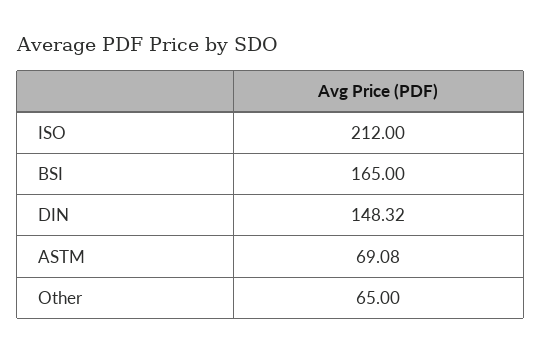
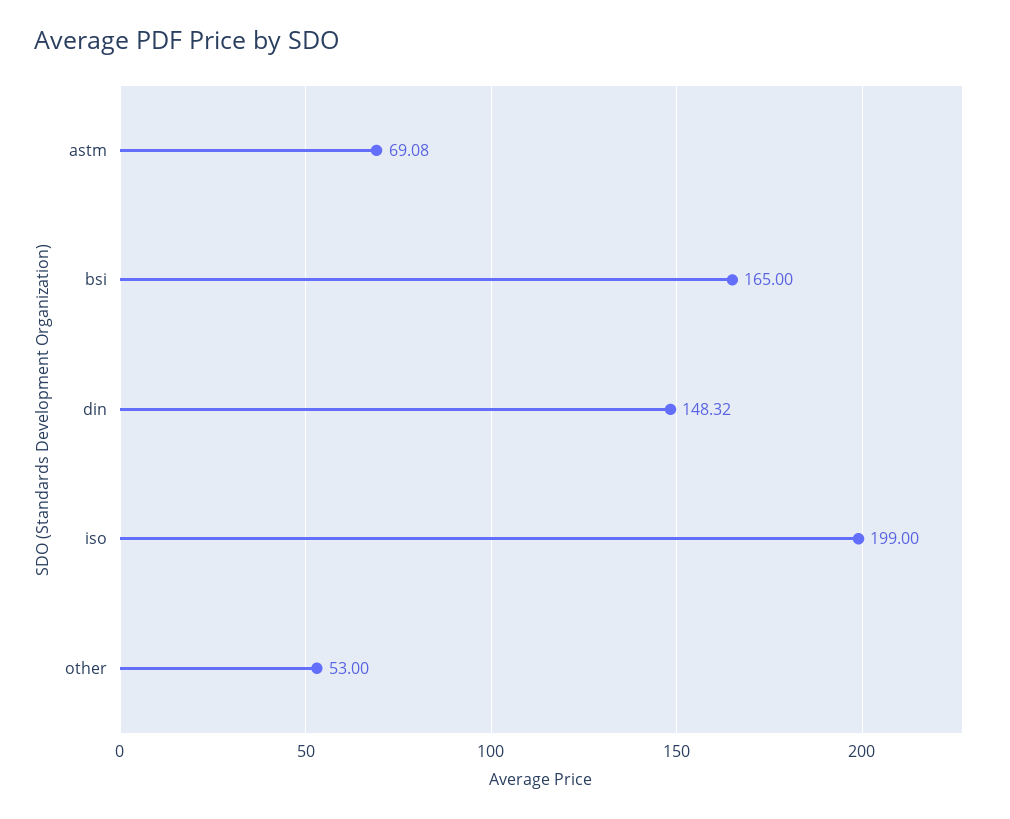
ISO: 212 -> 199
Other: 65 -> 53

